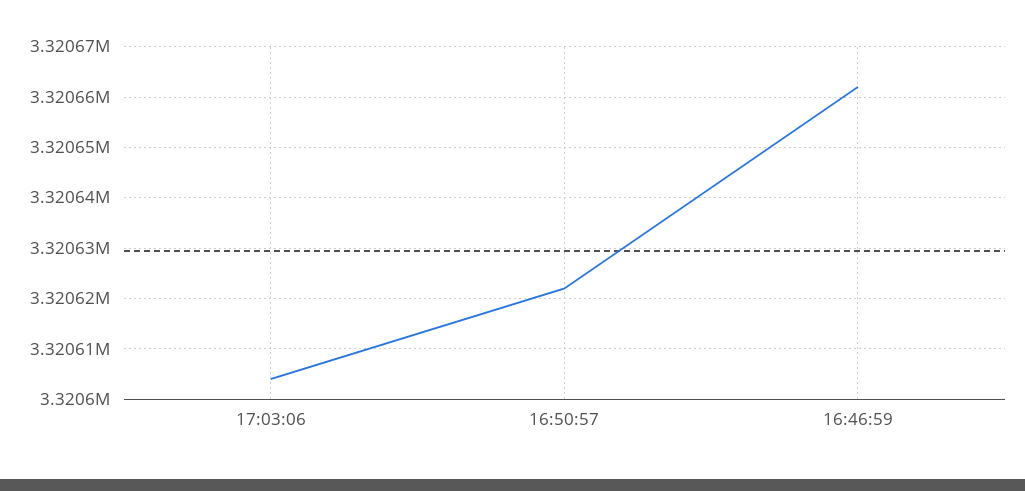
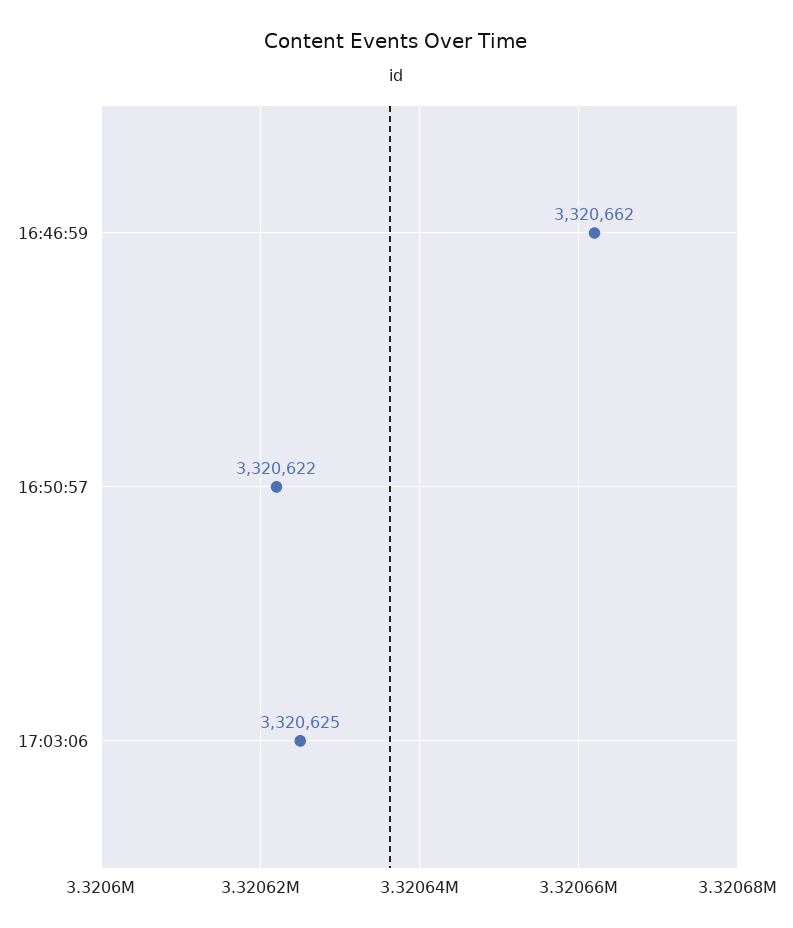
17:03:06: 3320605 -> 3320625

